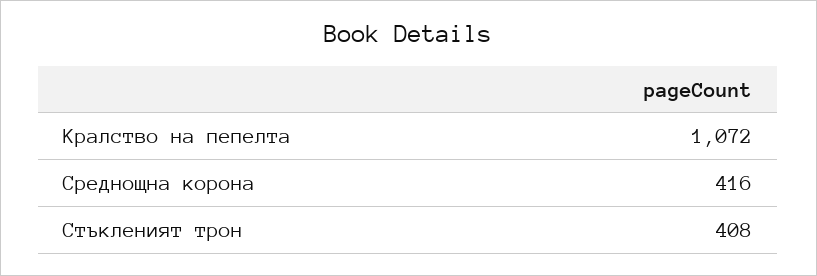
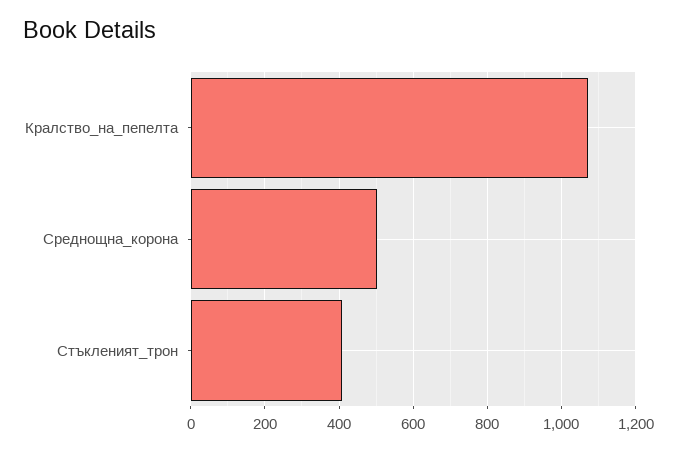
Среднощна корона: 416 -> 500

